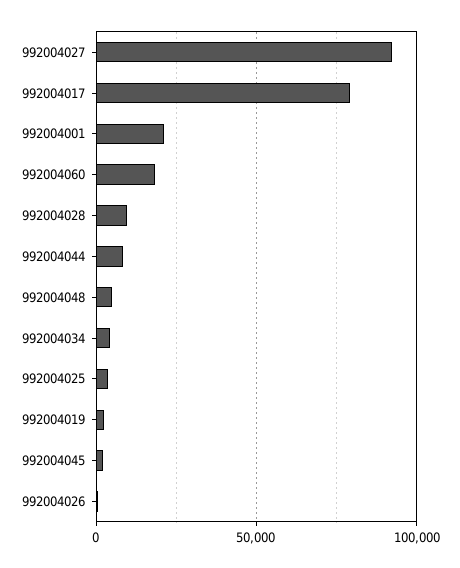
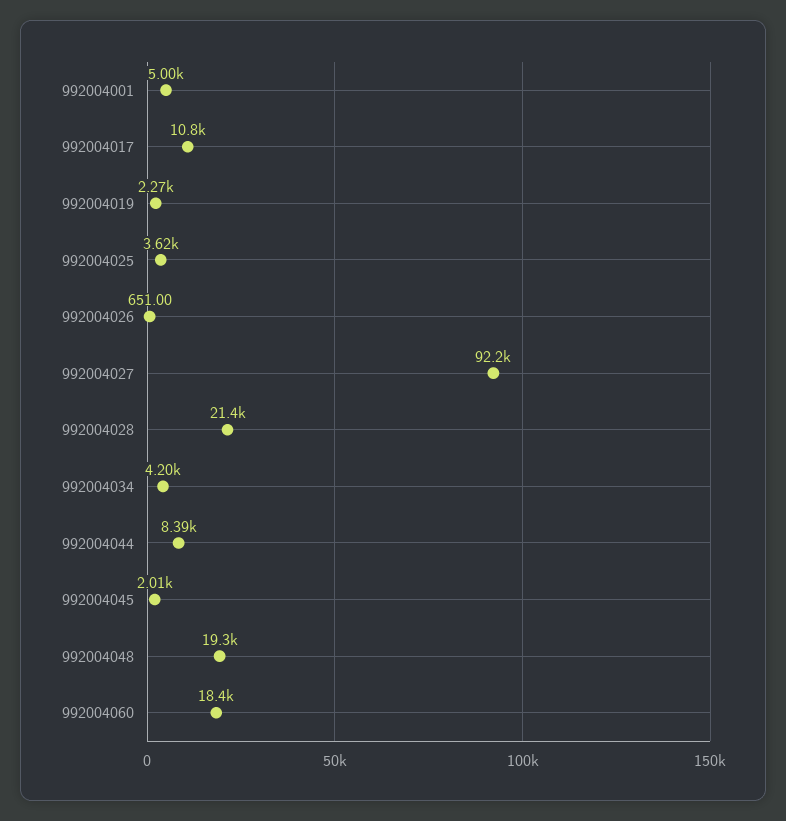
992004017: 80000 -> 10800
992004001: 20000 -> 5000
992004028: 10000 -> 21400
992004048: 5000 -> 19300

